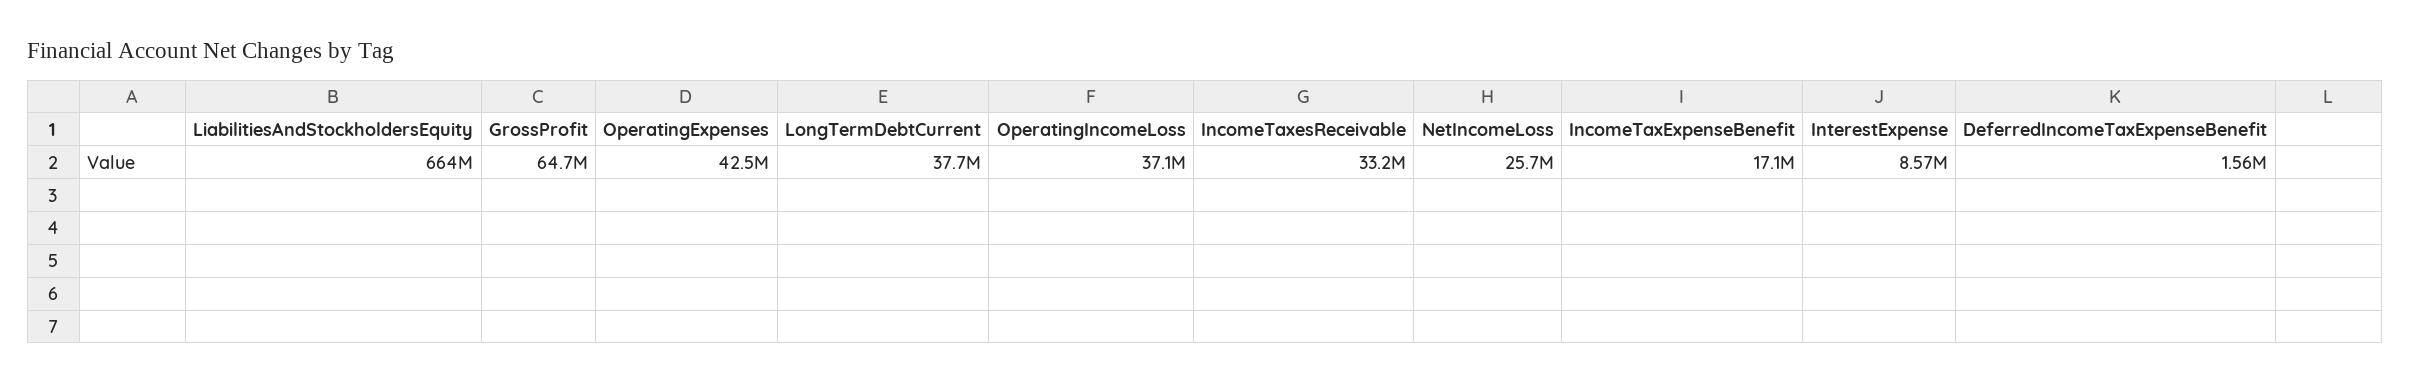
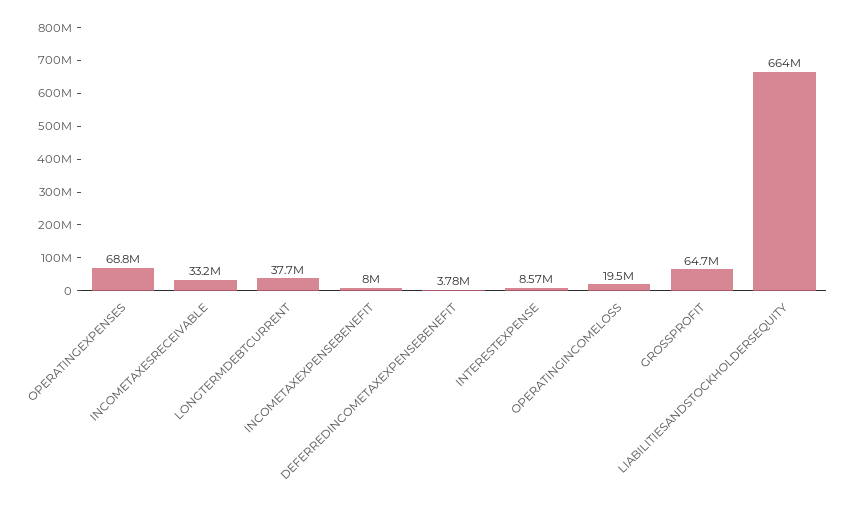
OperatingExpenses: 42500000 -> 68800000
OperatingIncomeLoss: 37100000 -> 19500000
NetIncomeLoss: 25700000 -> none
IncomeTaxExpenseBenefit: 17100000 -> 8000000
DeferredIncomeTaxExpenseBenefit: 1560000 -> 3780000

